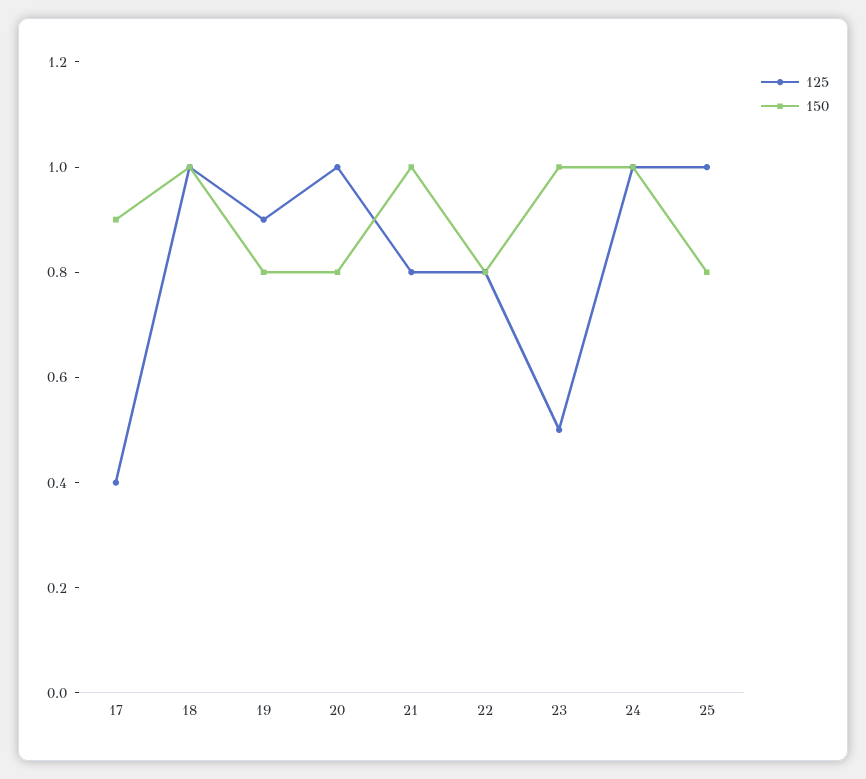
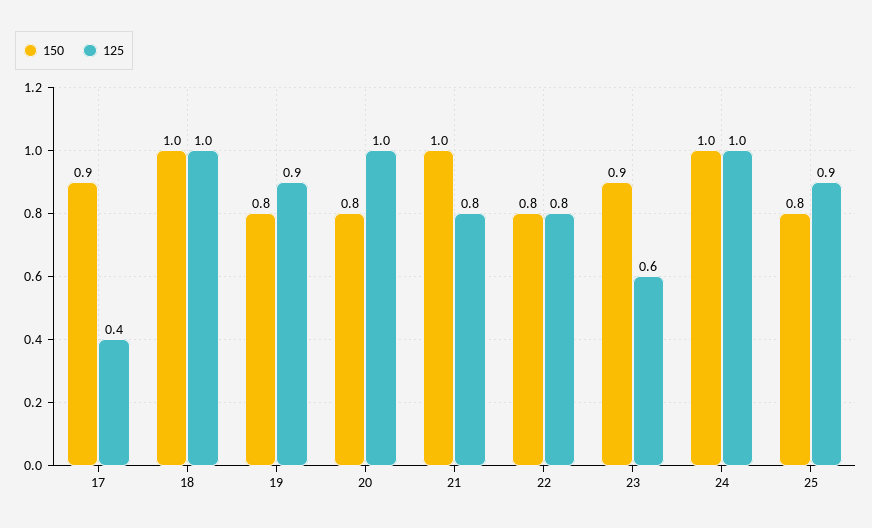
125, 23: 0.5 -> 0.6
150, 23: 1 -> 0.9
125, 25: 1 -> 0.9

